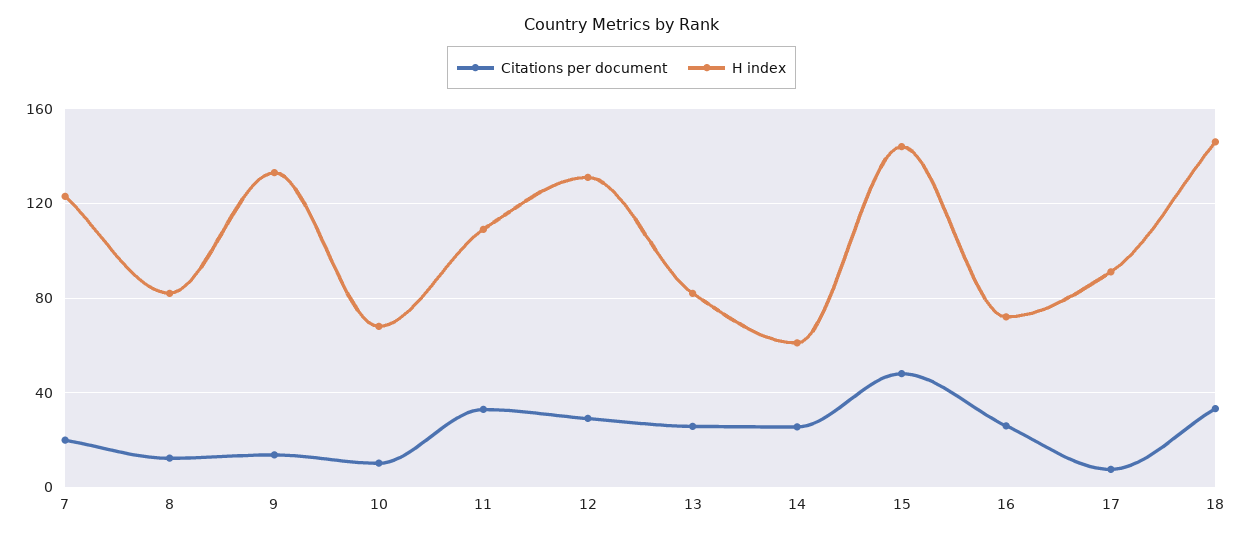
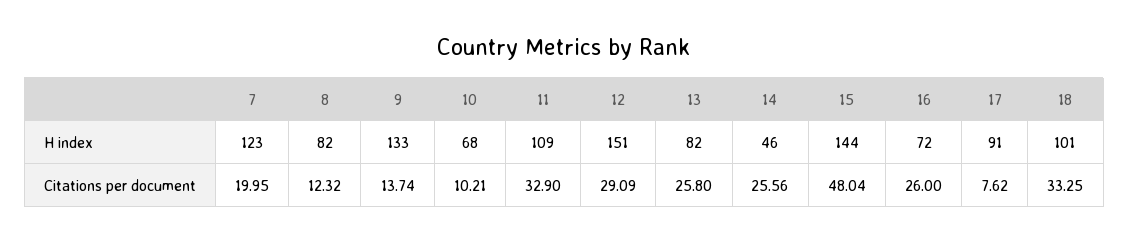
H index, 12: 130 -> 151
H index, 14: 60 -> 46
H index, 18: 145 -> 101

